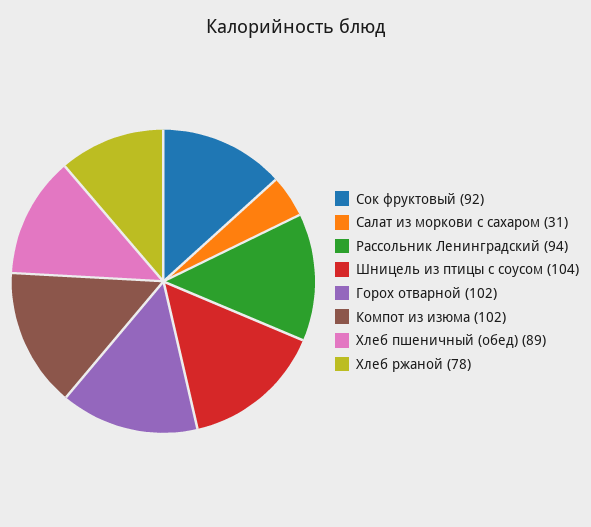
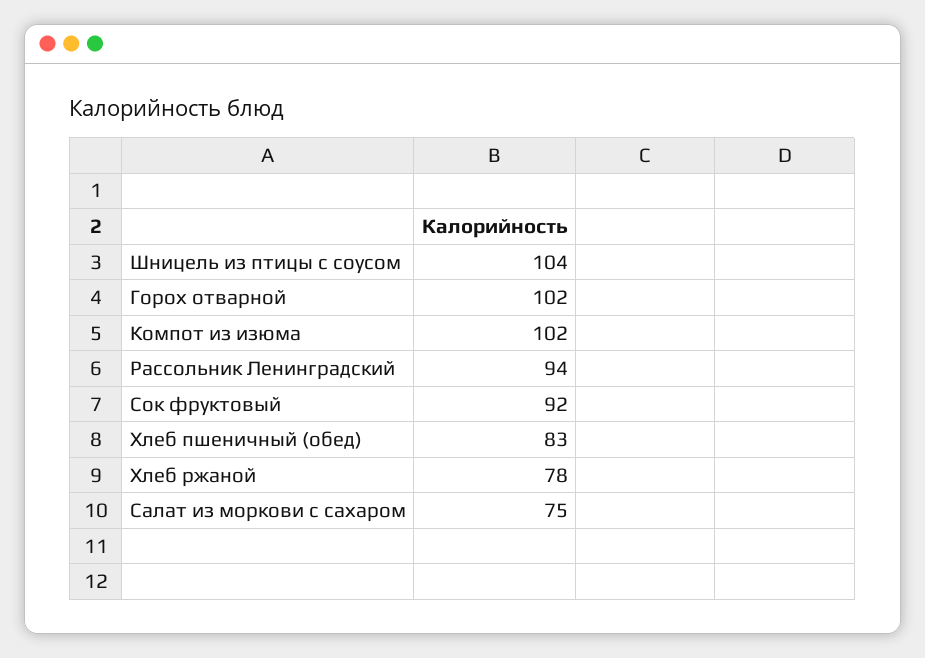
Салат из моркови с сахаром: 31 -> 75
Хлеб пшеничный (обед): 89 -> 83

